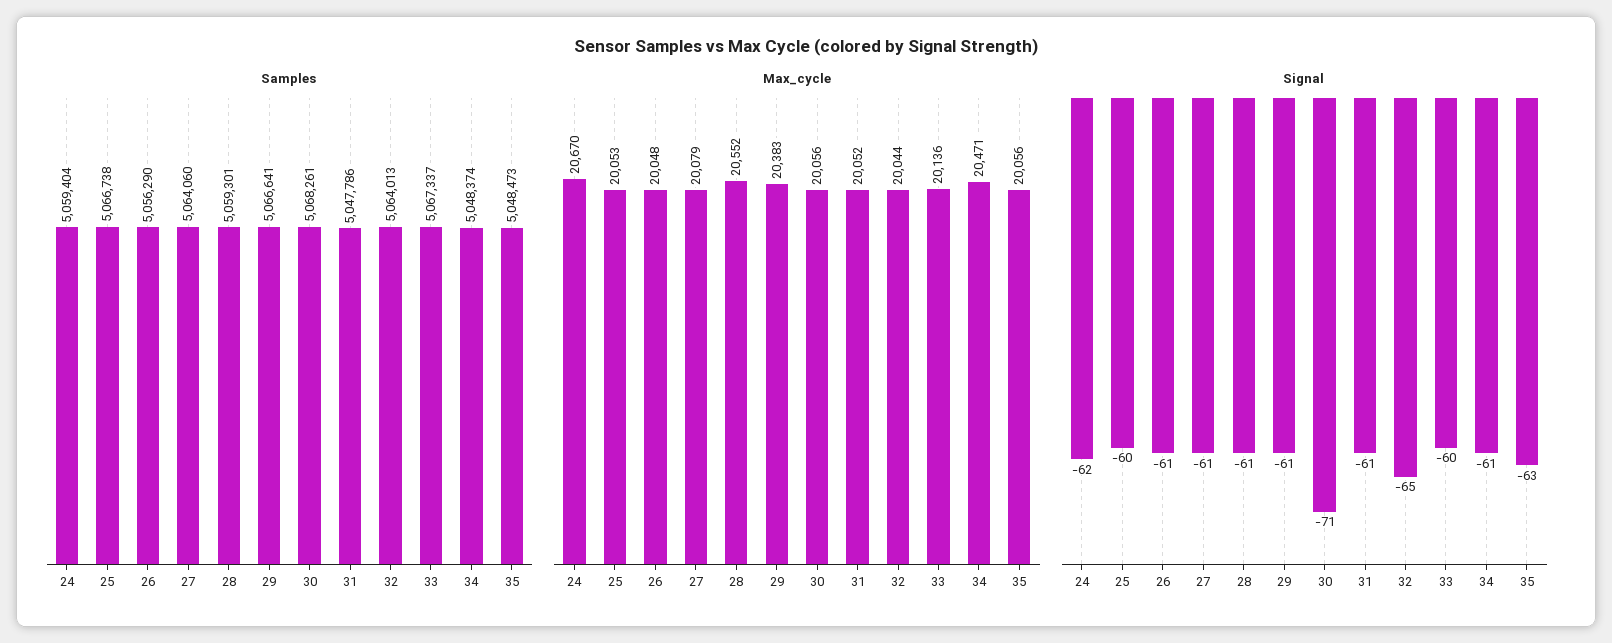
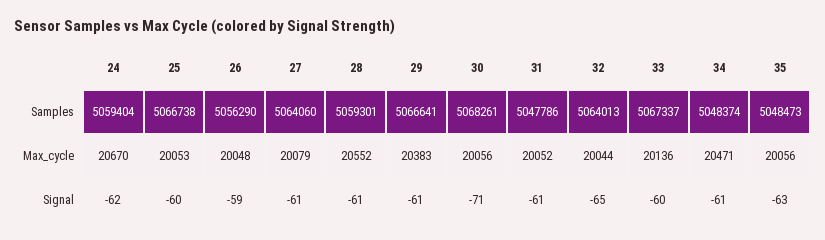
Signal, 26: -61 -> -59

